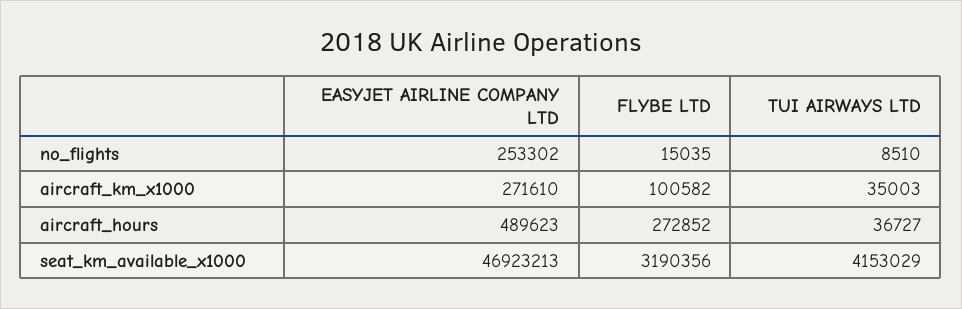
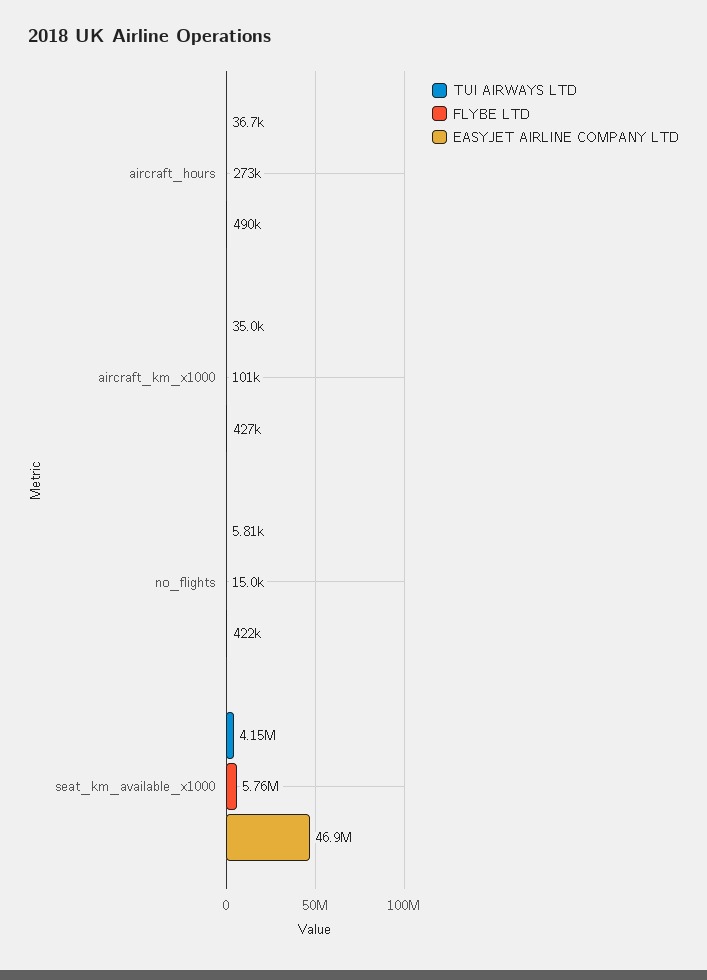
EASYJET AIRLINE COMPANY LTD, no_flights: 253302 -> 422000
TUI AIRWAYS LTD, no_flights: 8510 -> 5810
EASYJET AIRLINE COMPANY LTD, aircraft_km_x1000: 271610 -> 427000
FLYBE LTD, seat_km_available_x1000: 3190356 -> 5760000

